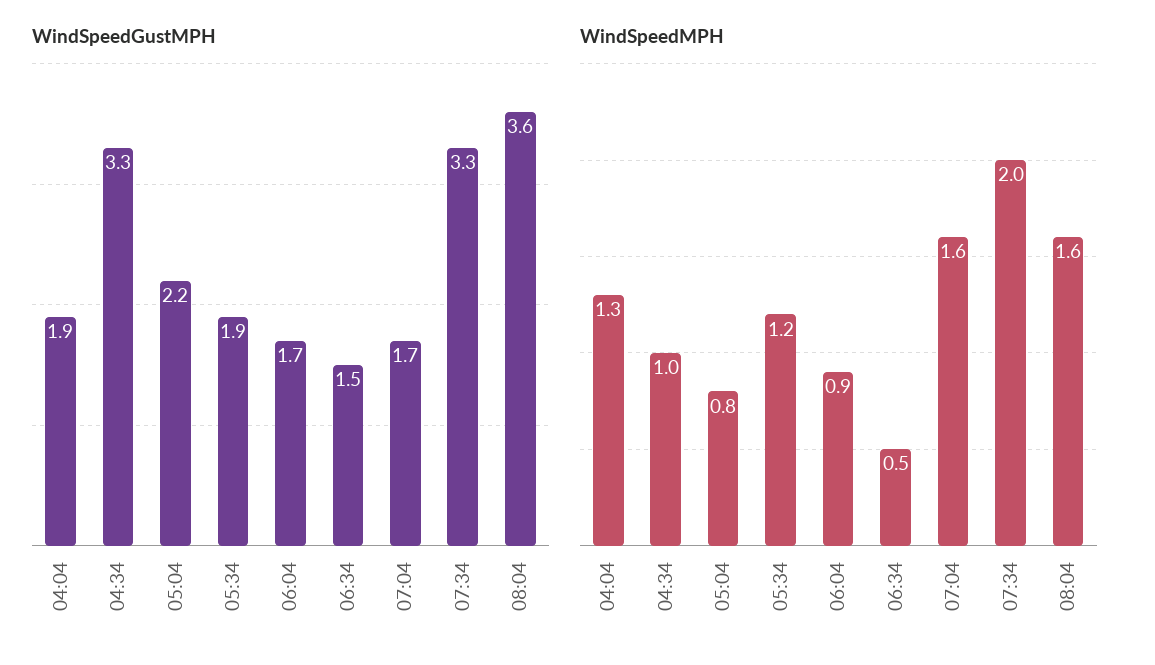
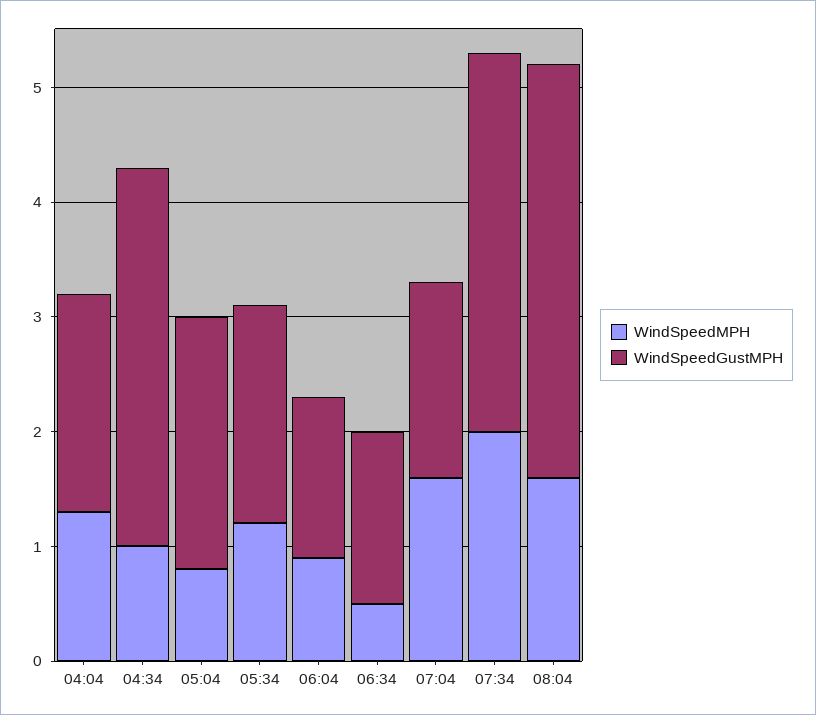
WindSpeedGustMPH, 06:04: 1.7 -> 1.4

